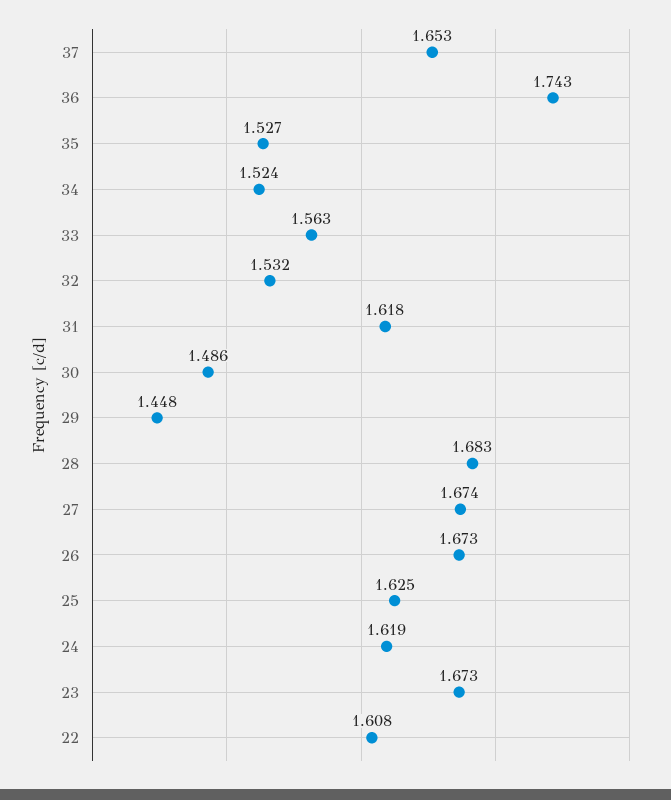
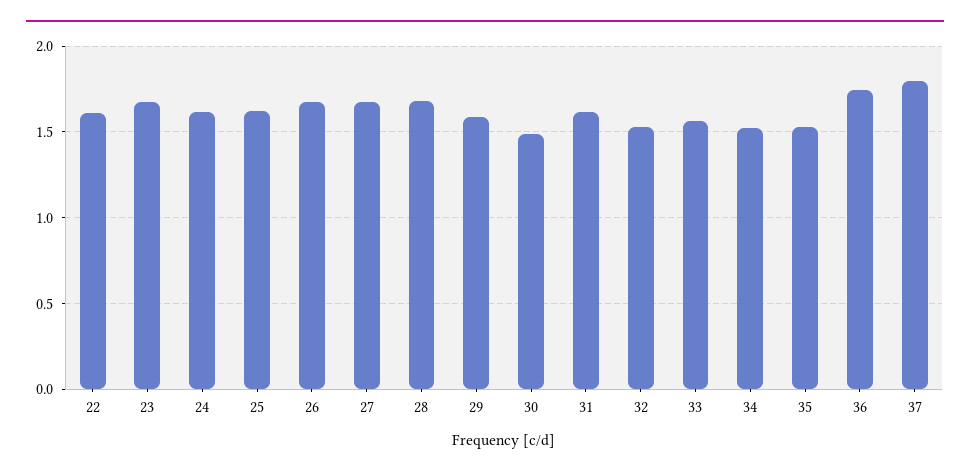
37: 1.653 -> 1.8
29: 1.448 -> 1.6

